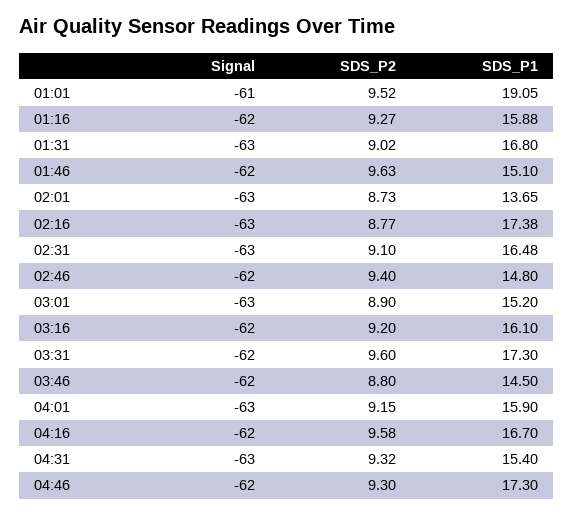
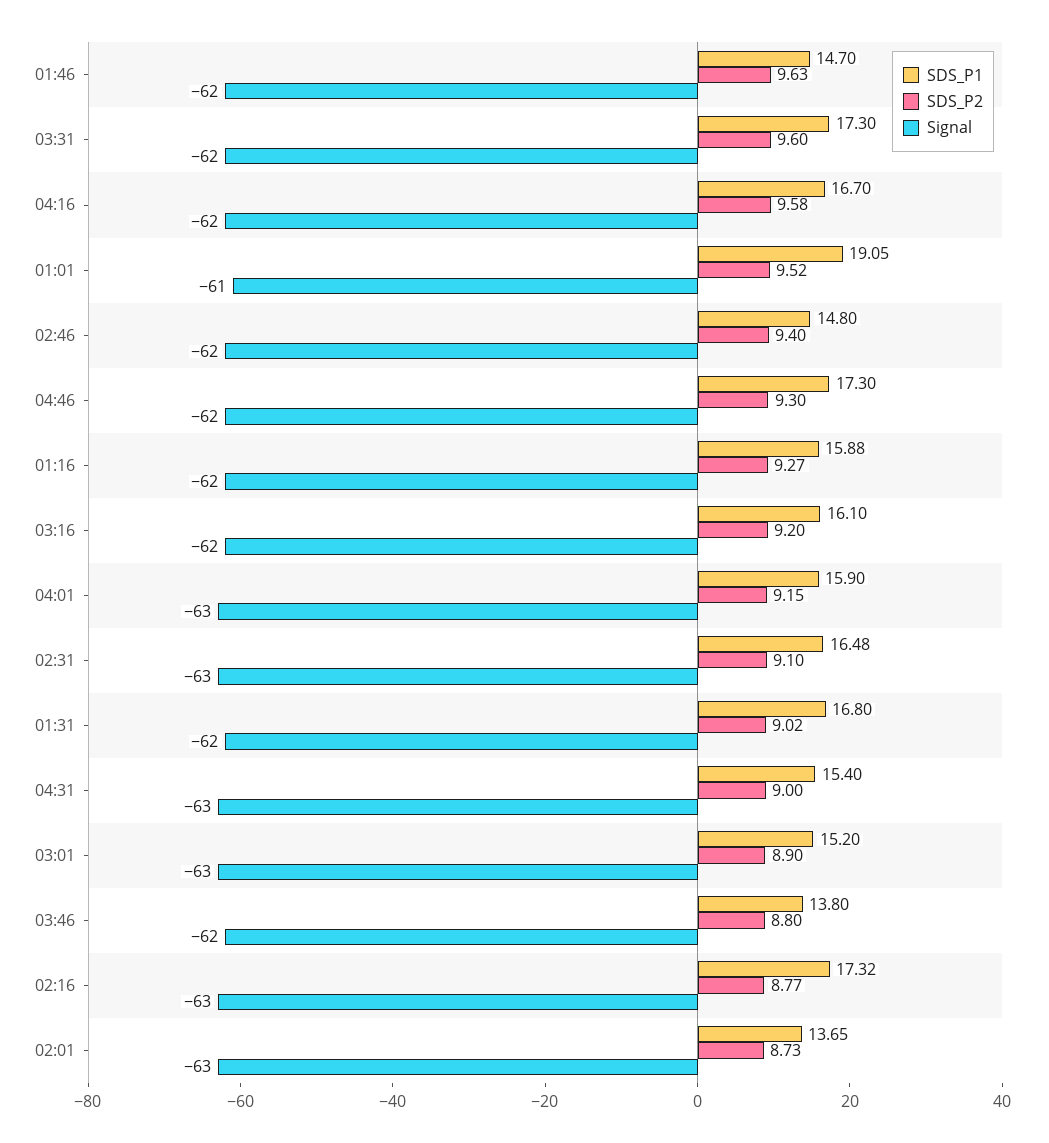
Signal, 01:31: -63 -> -62
SDS_P1, 01:46: 15.1 -> 14.7
SDS_P1, 02:16: 17.38 -> 17.32
SDS_P1, 03:46: 14.5 -> 13.8
SDS_P2, 04:31: 9.32 -> 9

